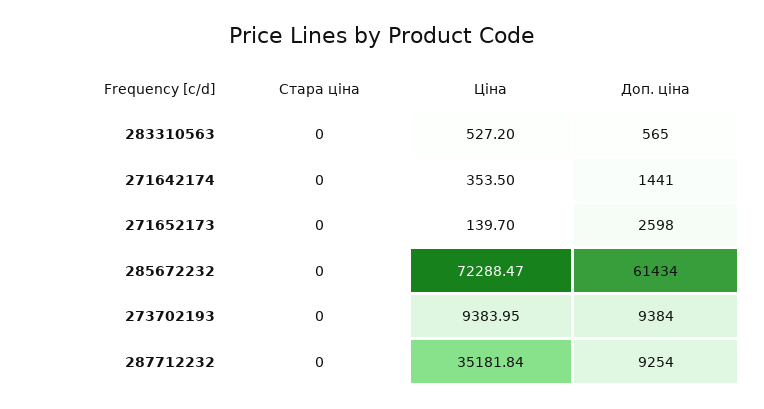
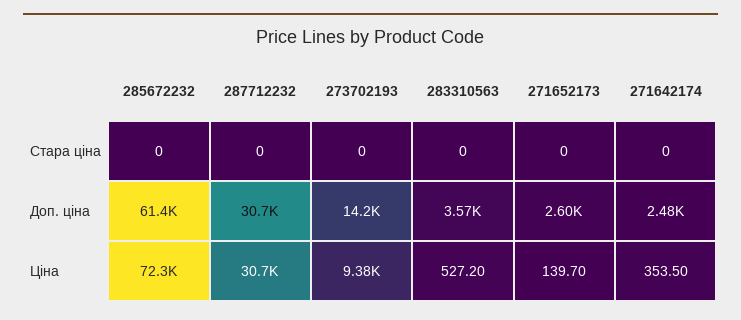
Доп. ціна, 283310563: 565 -> 3570
Доп. ціна, 271642174: 1441 -> 2480
Доп. ціна, 273702193: 9384 -> 14200
Ціна, 287712232: 35181.84 -> 30700
Доп. ціна, 287712232: 9254 -> 30700

